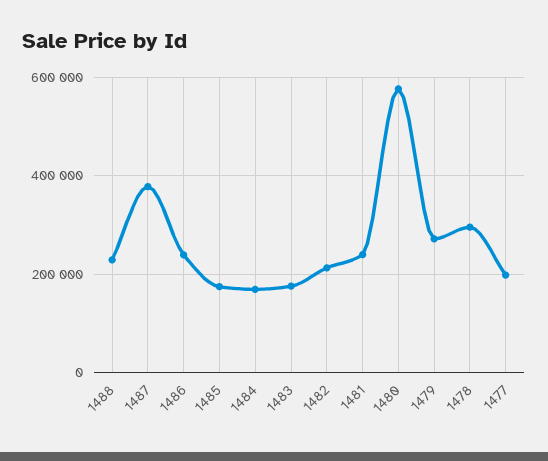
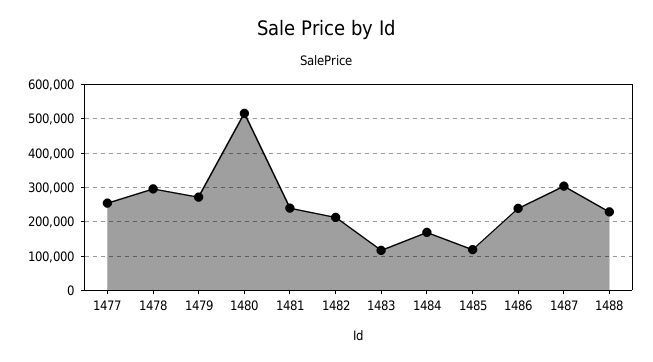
1487: 380000 -> 300000
1485: 180000 -> 120000
1483: 180000 -> 120000
1480: 580000 -> 520000
1477: 200000 -> 260000

